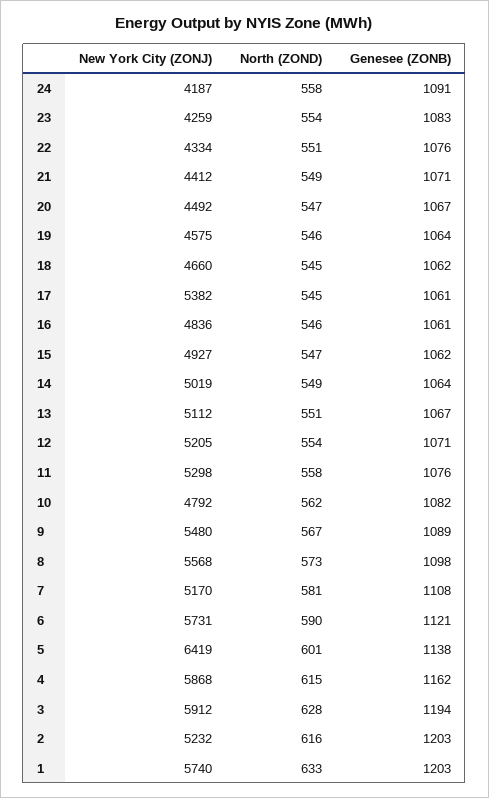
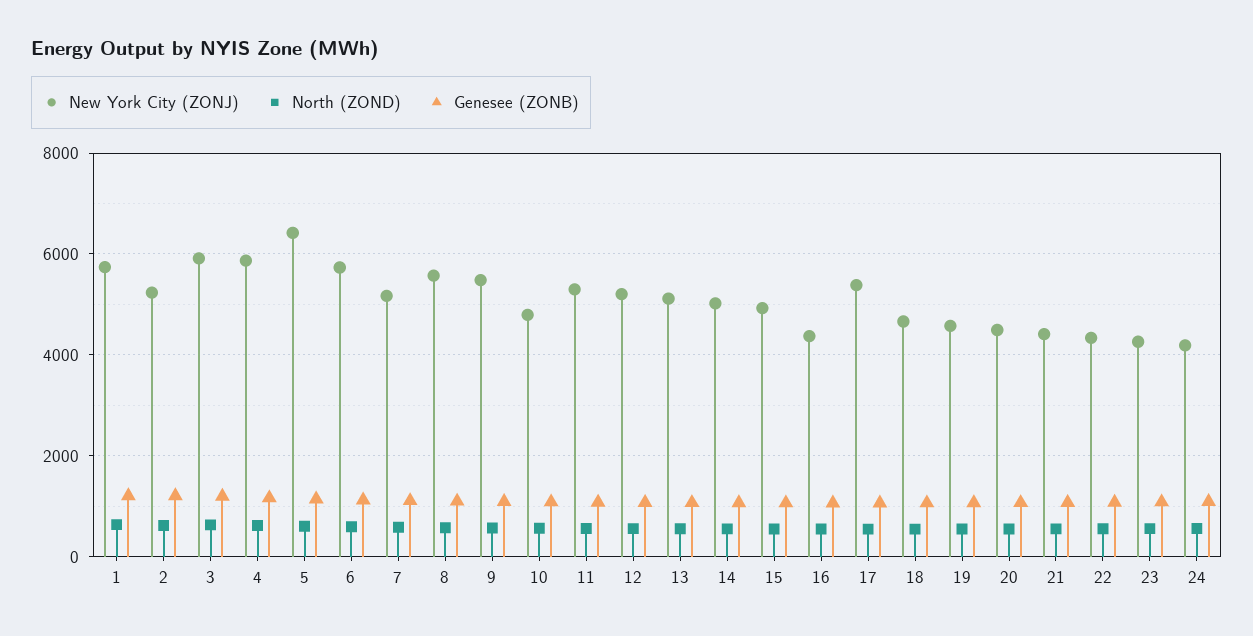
New York City (ZONJ), 16: 4836 -> 4400

